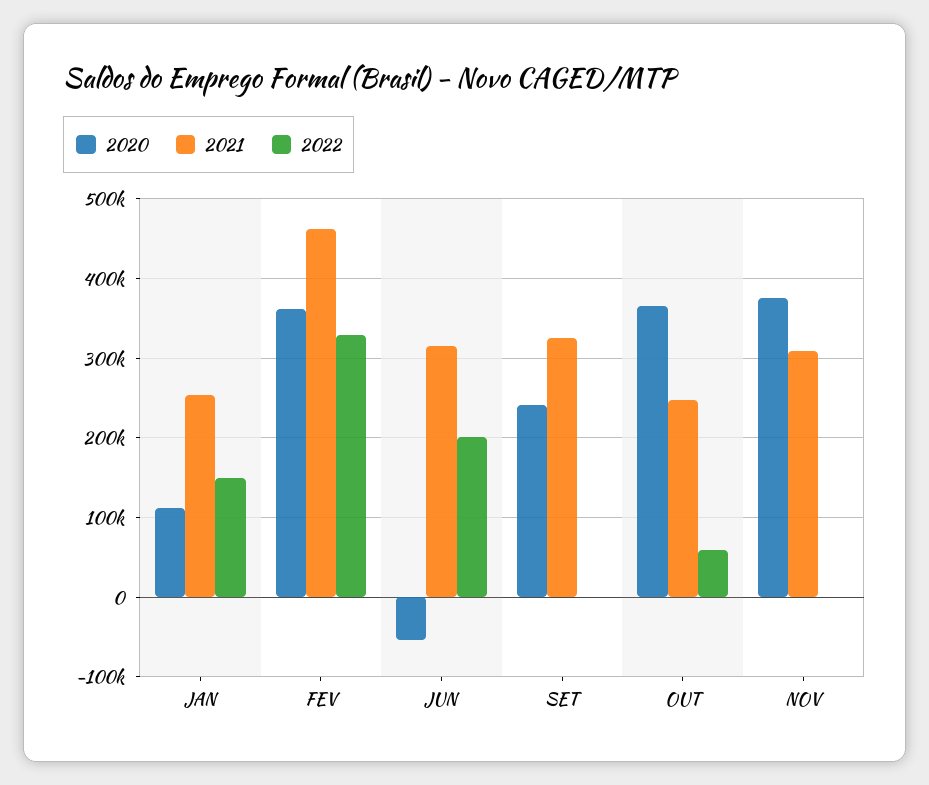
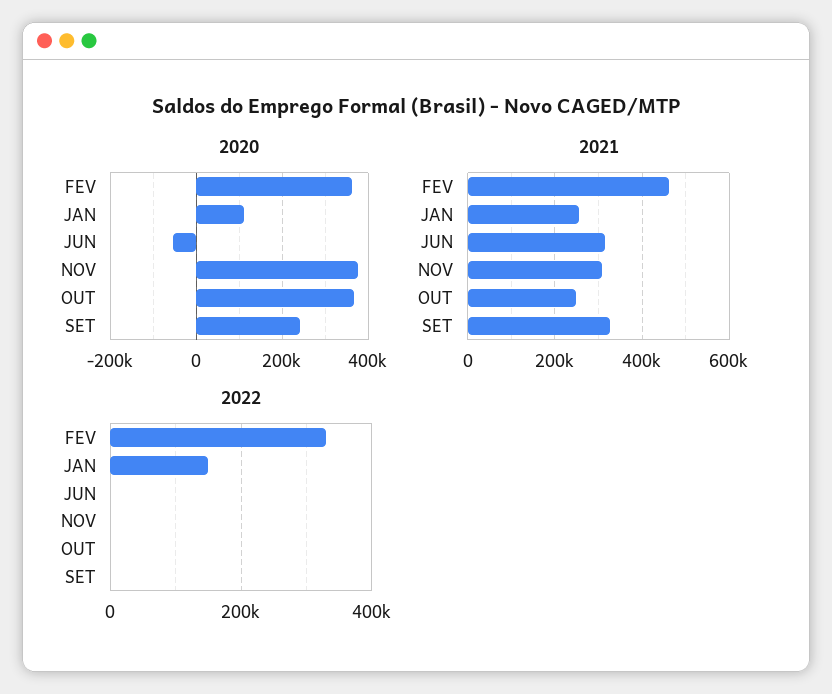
2022, JUN: 200000 -> 0
2022, OUT: 60000 -> 0

